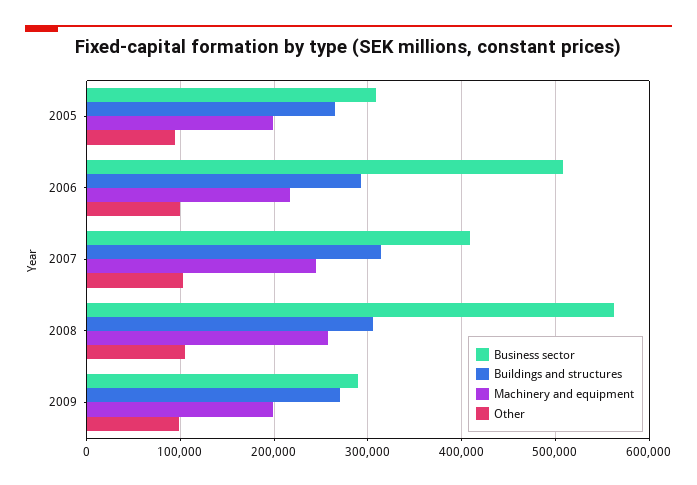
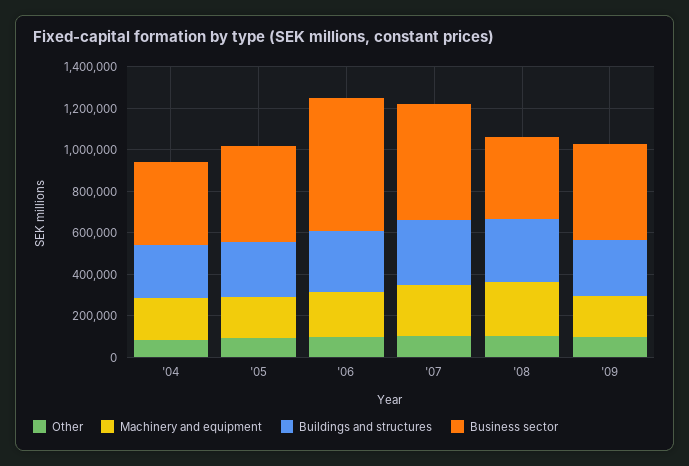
Business sector, 2005: 310000 -> 450000
Business sector, 2006: 510000 -> 650000
Business sector, 2007: 410000 -> 550000
Business sector, 2008: 560000 -> 400000
Business sector, 2009: 290000 -> 450000
Other, '04: none -> 100000
Machinery and equipment, '04: none -> 200000
Buildings and structures, '04: none -> 250000
Business sector, '04: none -> 400000

